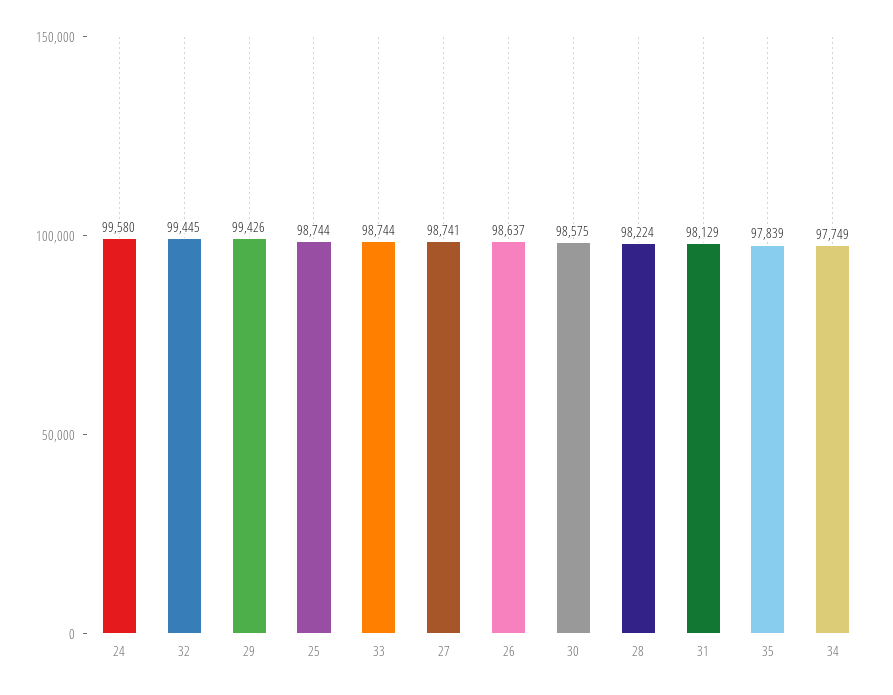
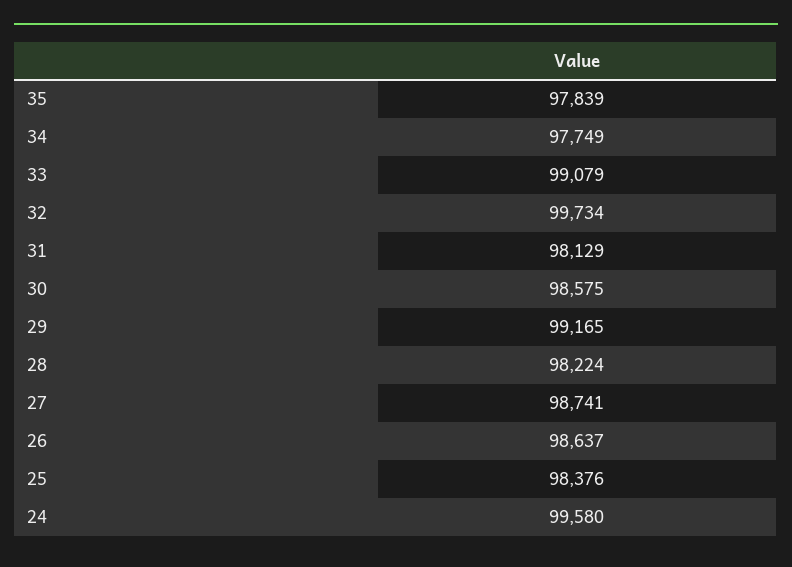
32: 99445 -> 99734
29: 99426 -> 99165
25: 98744 -> 98376
33: 98744 -> 99079

